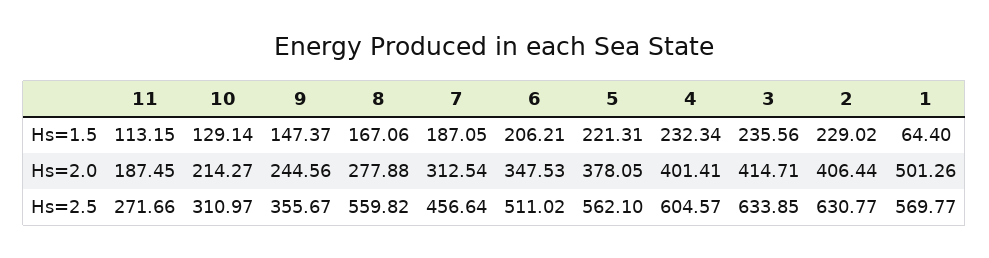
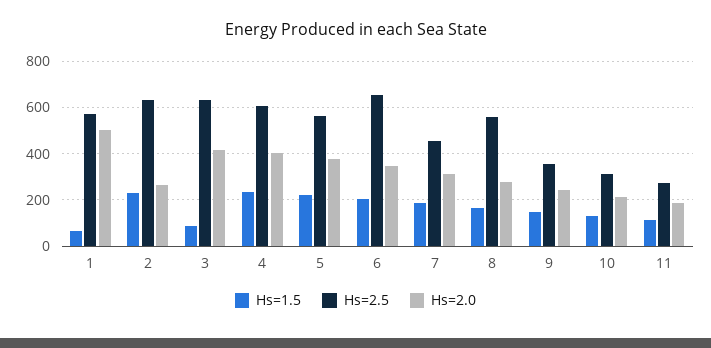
Hs=1.5, 3: 235.56 -> 100
Hs=2.0, 2: 406.44 -> 250
Hs=2.5, 6: 511.02 -> 650

